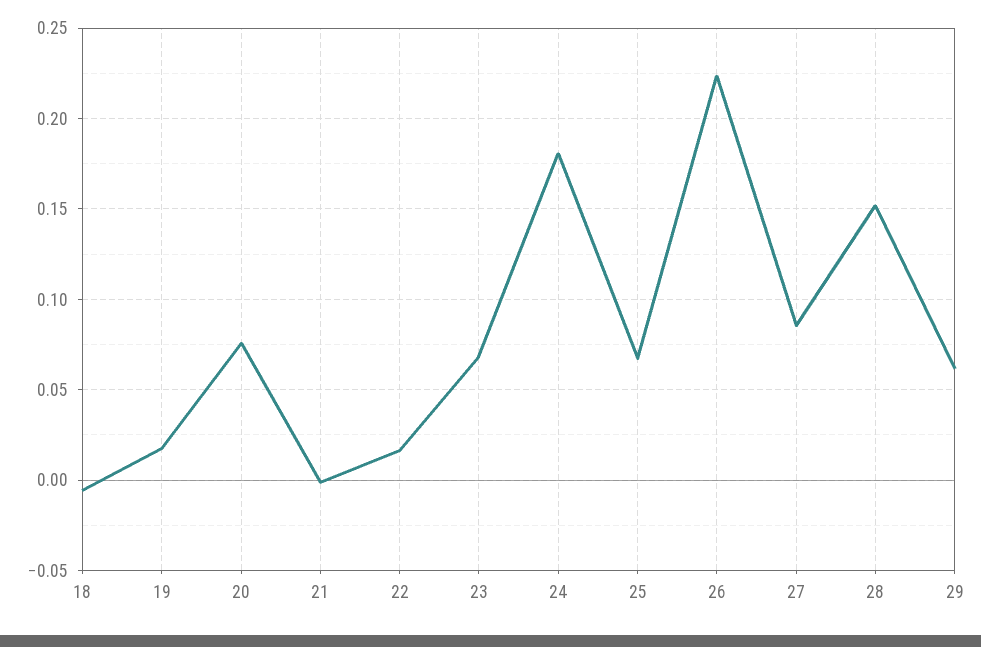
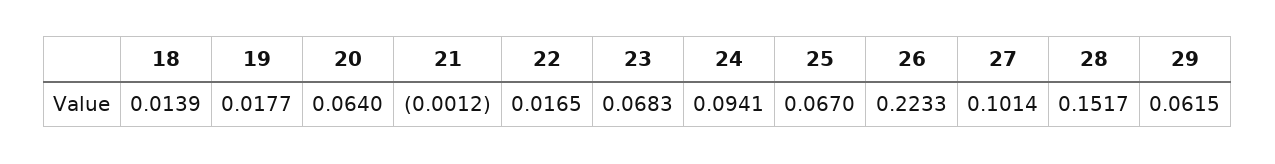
18: -0.005 -> 0.0139
20: 0.075 -> 0.064
24: 0.18 -> 0.0941
27: 0.085 -> 0.1014

